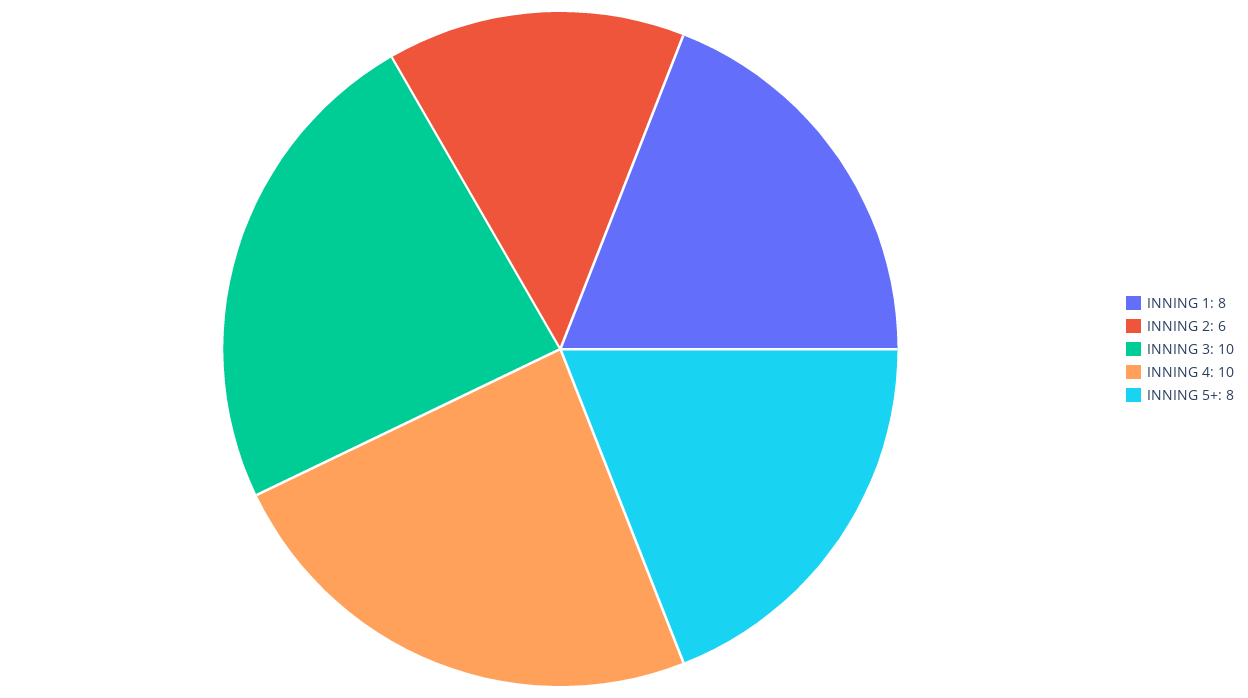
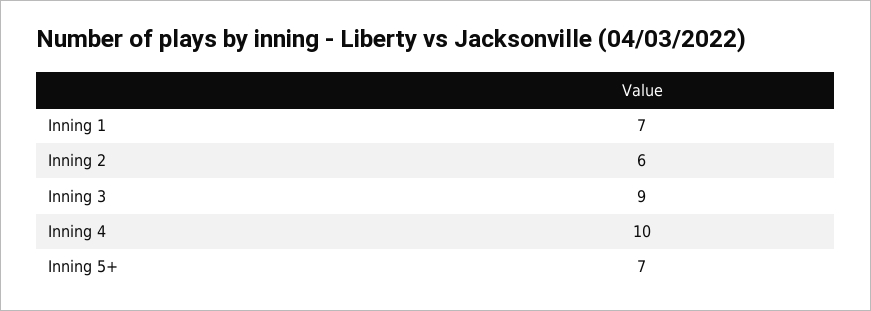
INNING 1: 8 -> 7
INNING 3: 10 -> 9
INNING 5+: 8 -> 7

